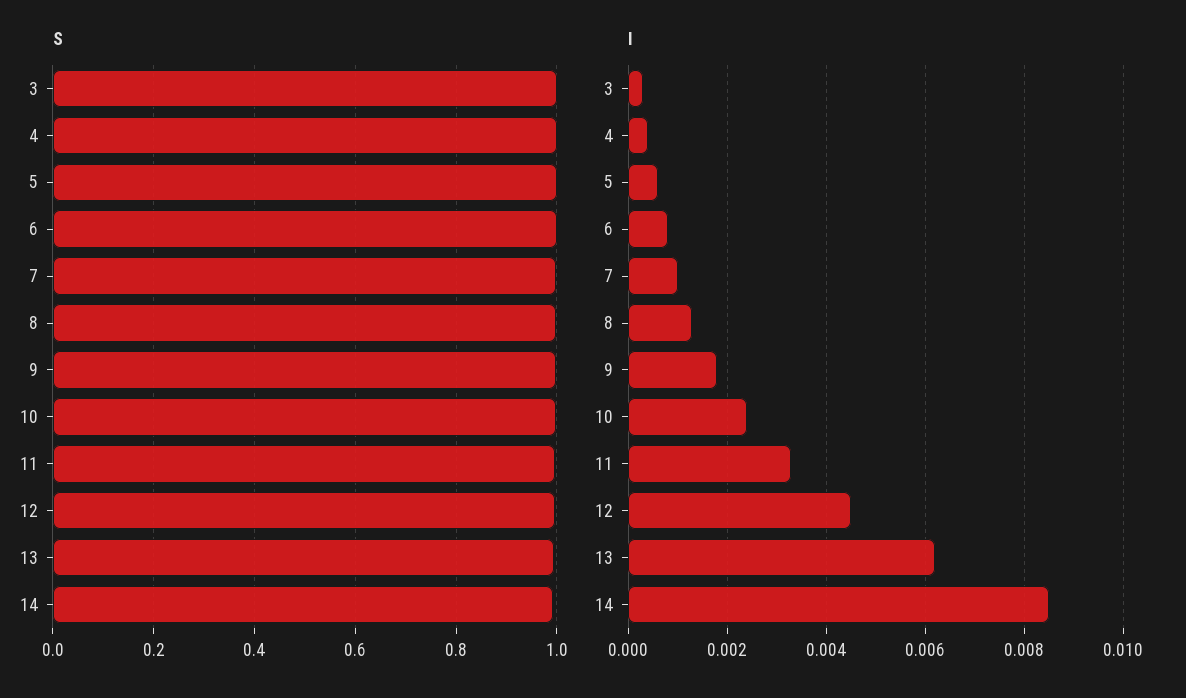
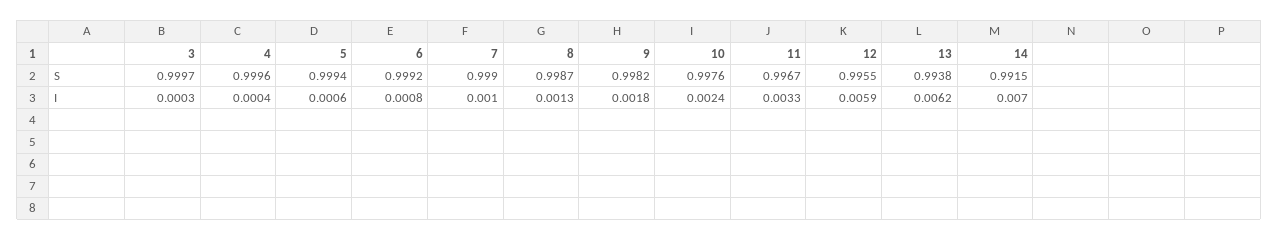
I, 12: 0.0045 -> 0.0059
I, 14: 0.0085 -> 0.007

